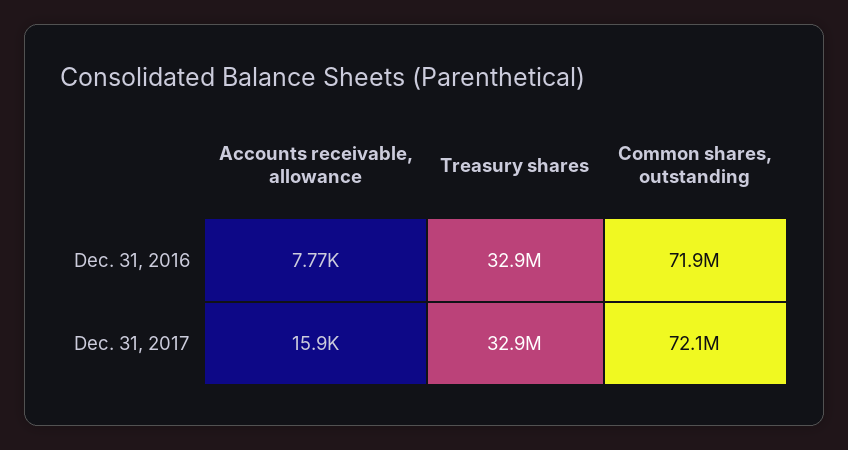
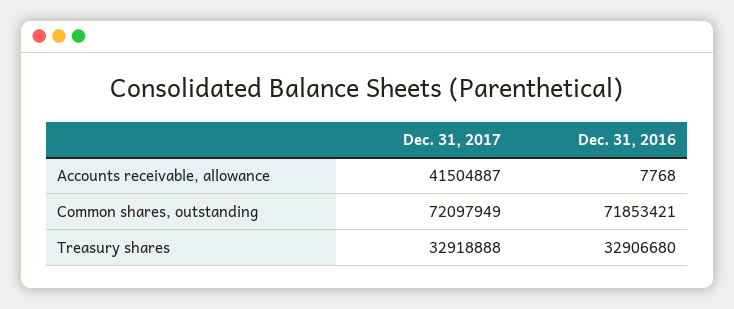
Accounts receivable, allowance, Dec. 31, 2017: 15900 -> 41504887

